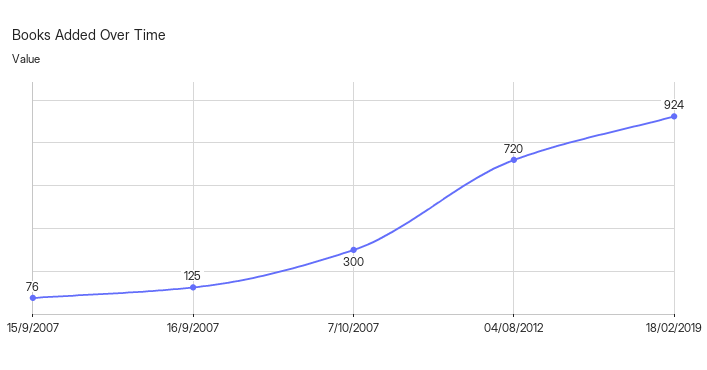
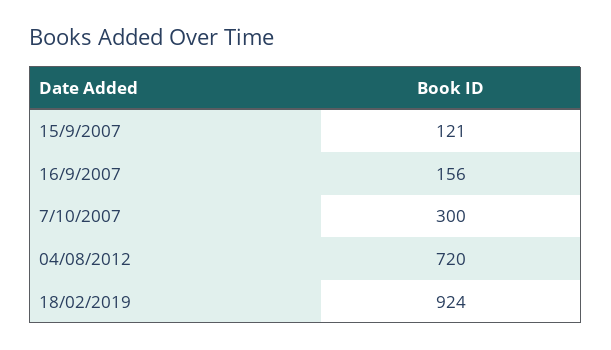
15/9/2007: 76 -> 121
16/9/2007: 125 -> 156

